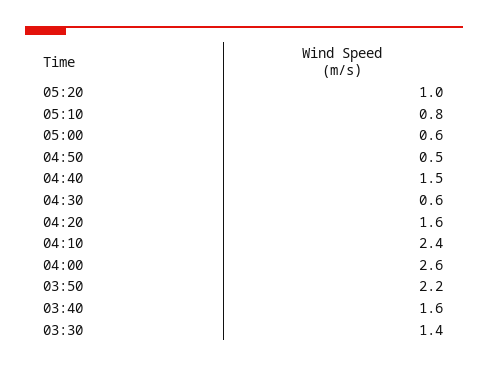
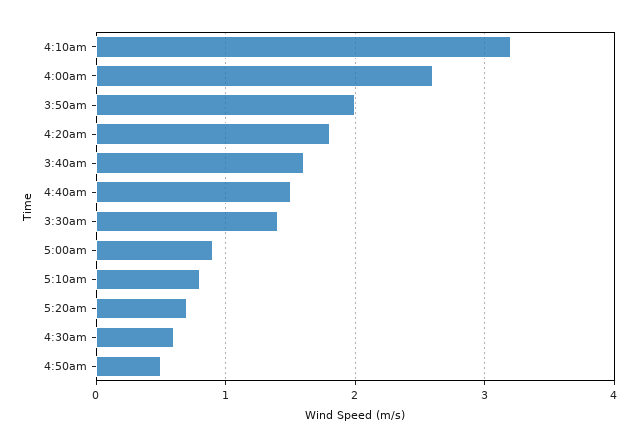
05:20: 1 -> 0.7
05:00: 0.6 -> 0.9
04:20: 1.6 -> 1.8
04:10: 2.4 -> 3.2
03:50: 2.2 -> 2

